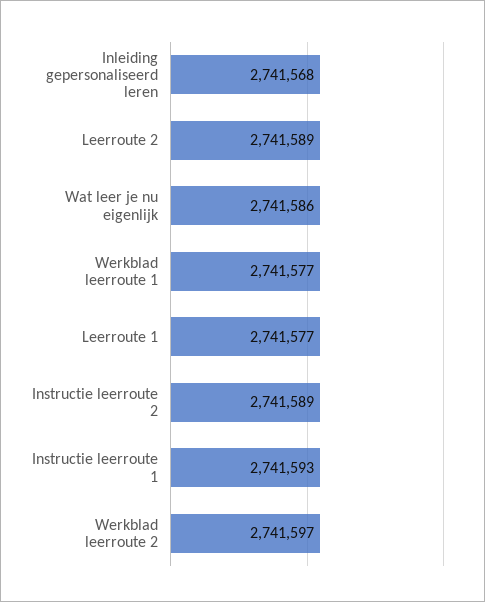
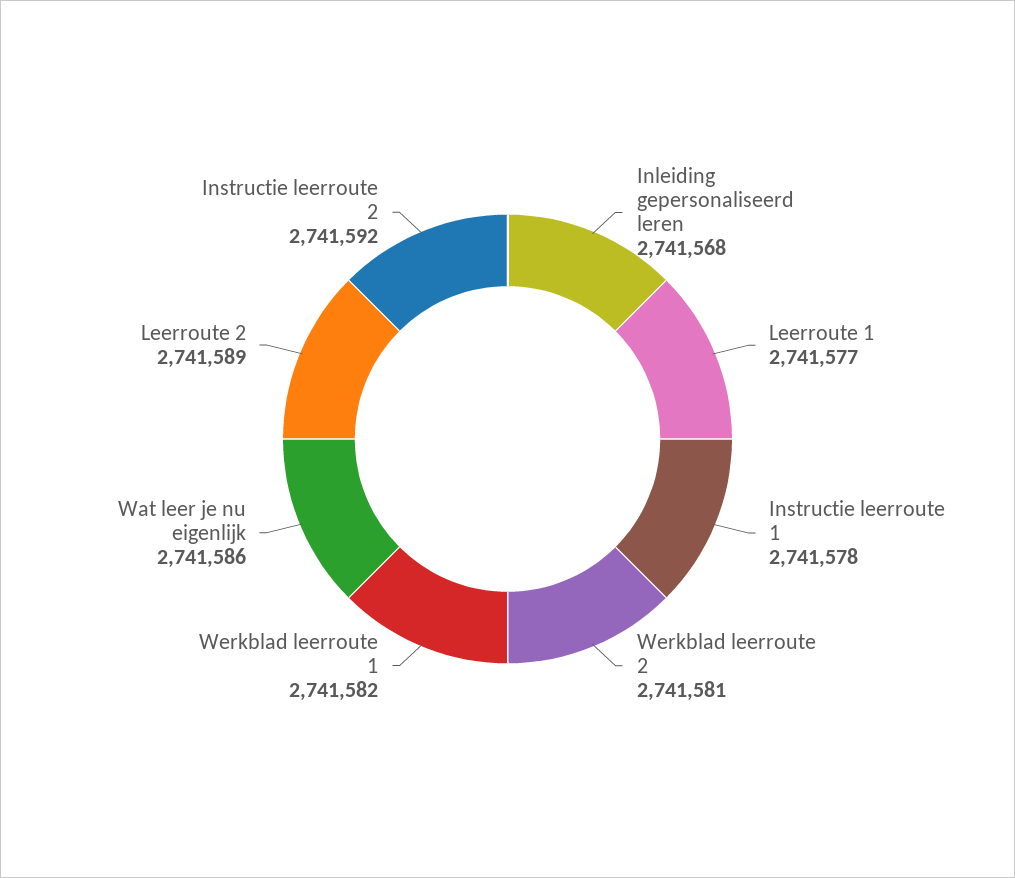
Werkblad leerroute 1: 2741577 -> 2741582
Instructie leerroute 2: 2741589 -> 2741592
Instructie leerroute 1: 2741593 -> 2741578
Werkblad leerroute 2: 2741597 -> 2741581

